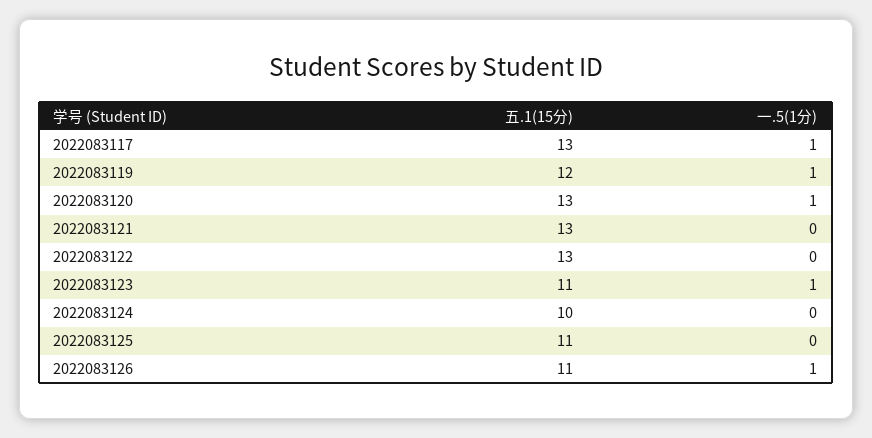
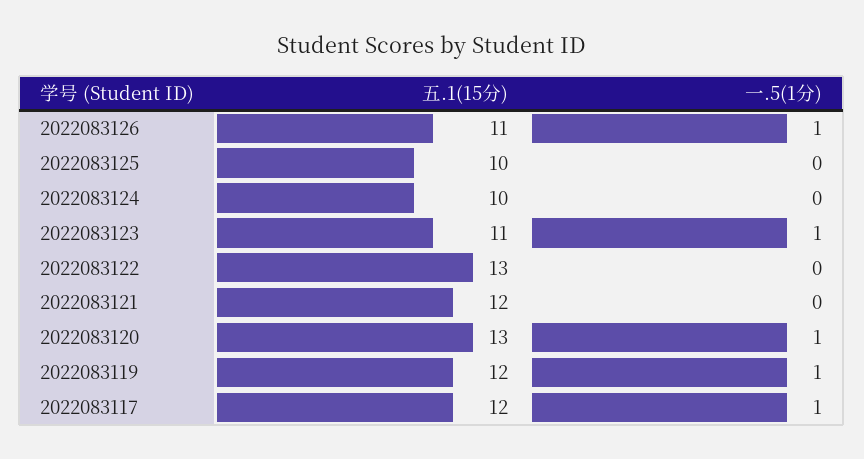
五.1(15分), 2022083117: 13 -> 12
五.1(15分), 2022083121: 13 -> 12
五.1(15分), 2022083125: 11 -> 10

